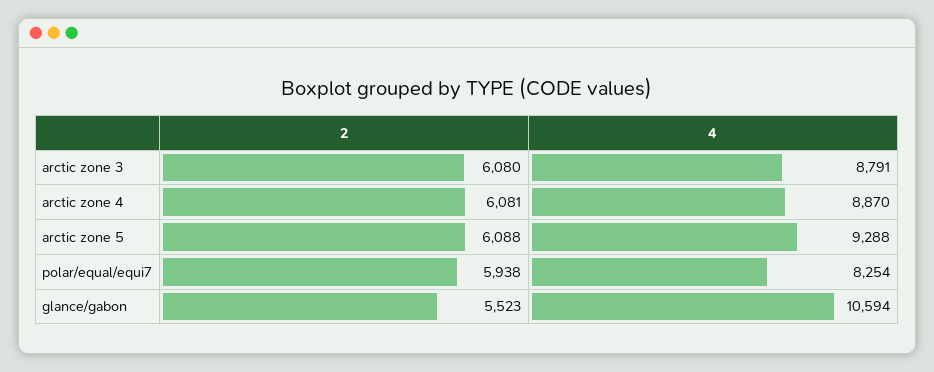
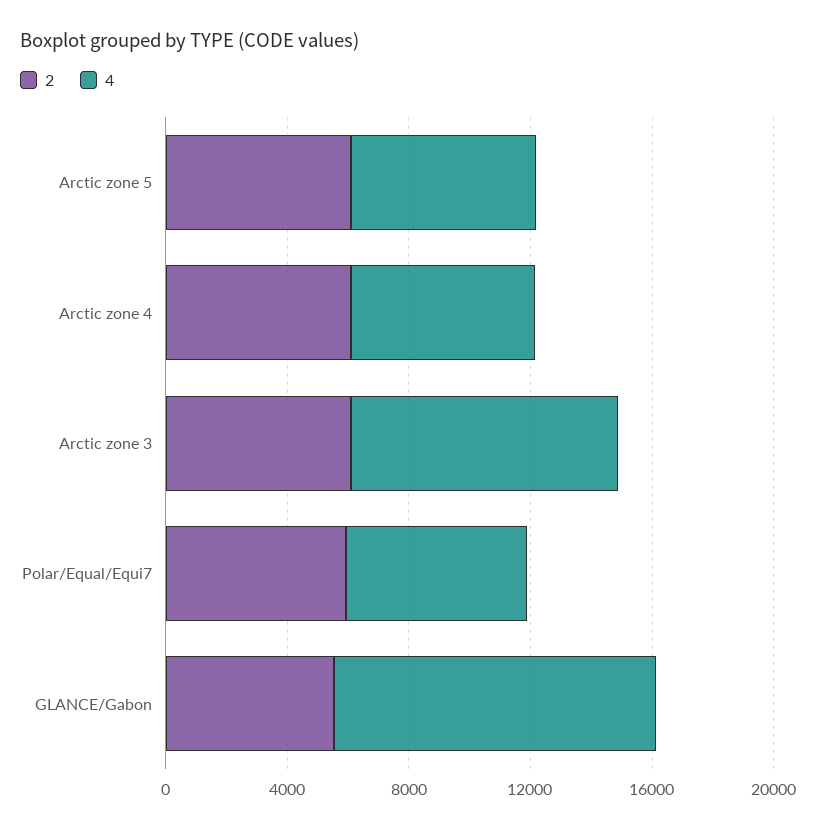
4, arctic zone 4: 8870 -> 6000
4, arctic zone 5: 9288 -> 6000
4, polar/equal/equi7: 8254 -> 6000

